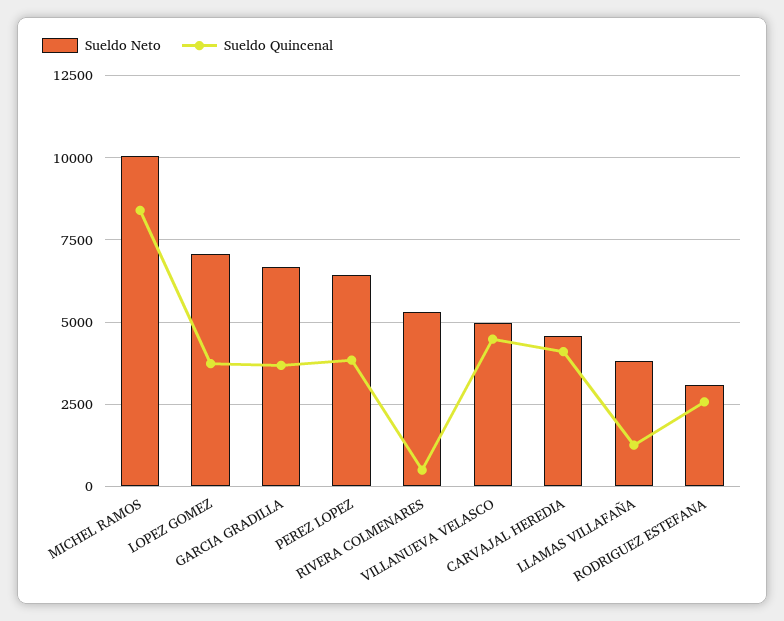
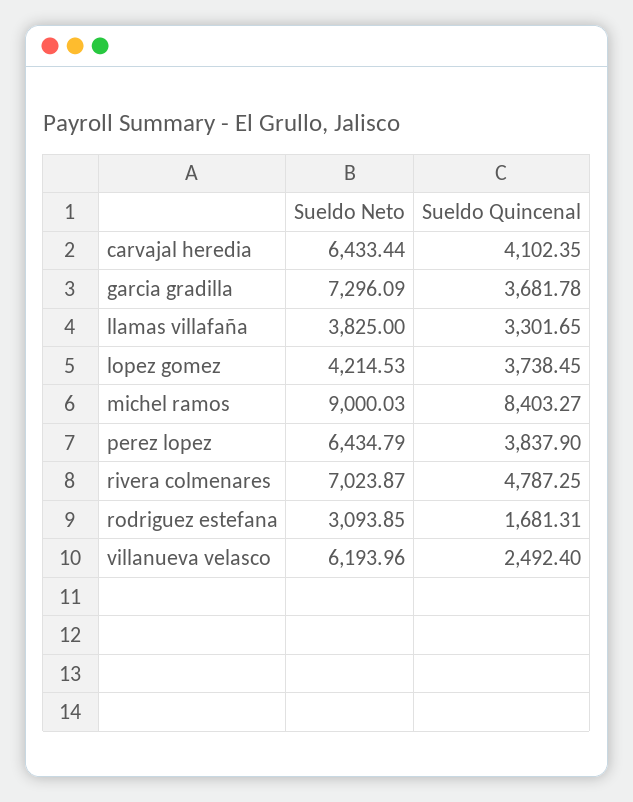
Sueldo Neto, MICHEL RAMOS: 10000 -> 9000.03
Sueldo Neto, LOPEZ GOMEZ: 7000 -> 4214.53
Sueldo Neto, GARCIA GRADILLA: 6750 -> 7296.09
Sueldo Neto, RIVERA COLMENARES: 5250 -> 7023.87
Sueldo Quincenal, RIVERA COLMENARES: 500 -> 4787.25
Sueldo Neto, VILLANUEVA VELASCO: 5000 -> 6193.96
Sueldo Quincenal, VILLANUEVA VELASCO: 4500 -> 2492.4
Sueldo Neto, CARVAJAL HEREDIA: 4500 -> 6433.44
Sueldo Quincenal, LLAMAS VILLAFAÑA: 1250 -> 3301.65
Sueldo Quincenal, RODRIGUEZ ESTEFANA: 2500 -> 1681.31

